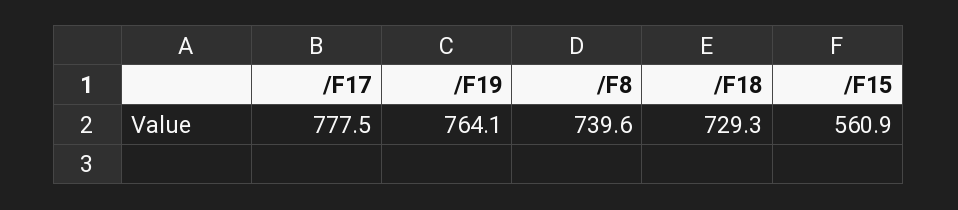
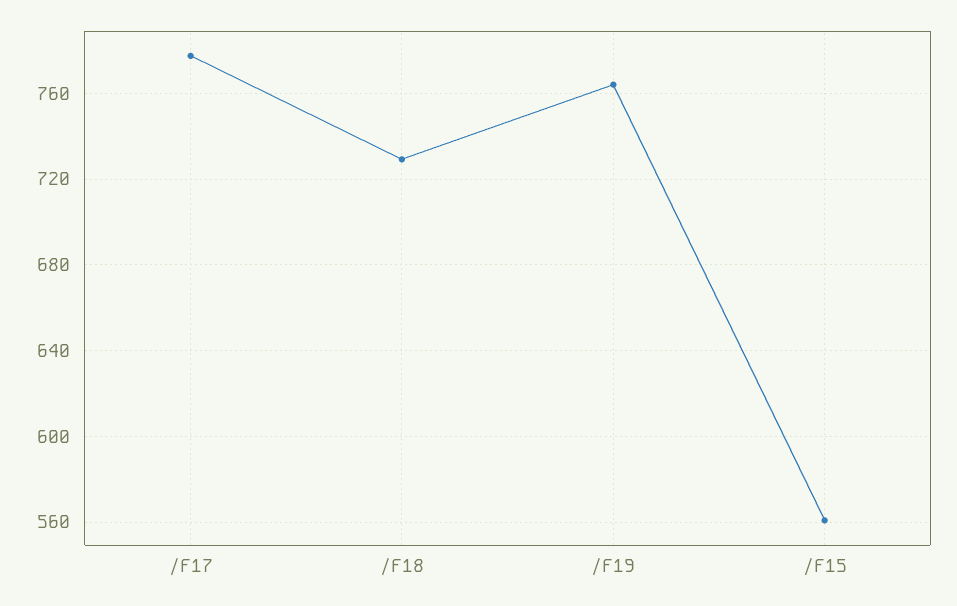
/F8: 739.6 -> none

